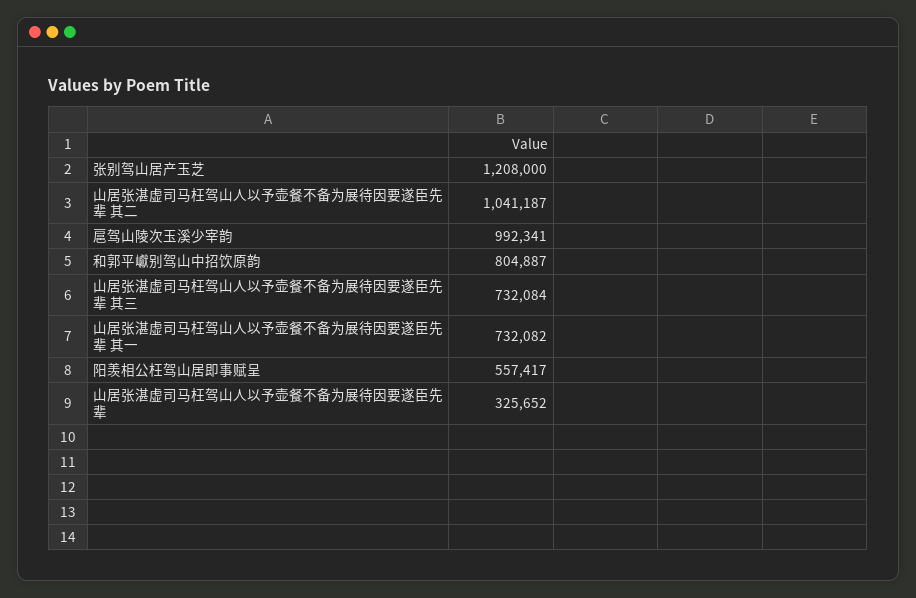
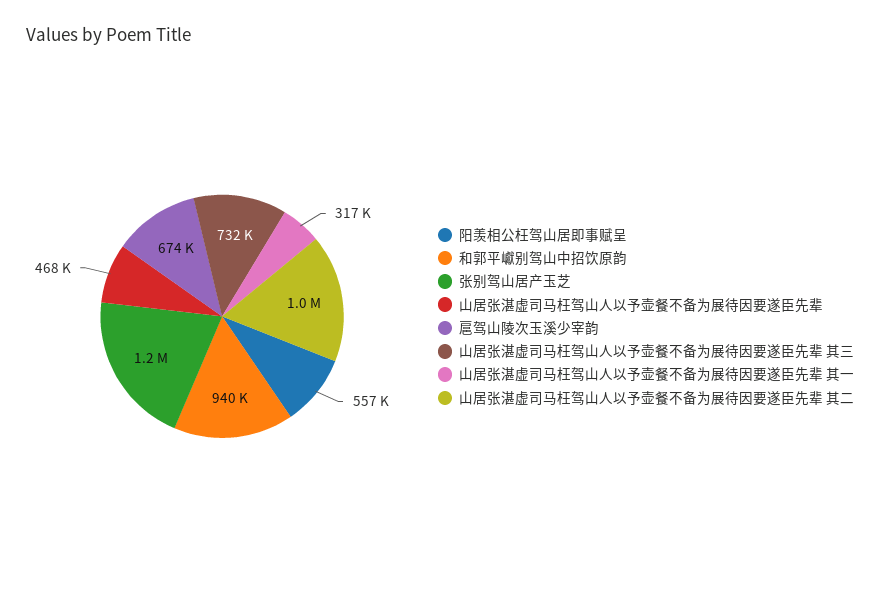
扈驾山陵次玉溪少宰韵: 992341 -> 674000
和郭平巘别驾山中招饮原韵: 804887 -> 940000
山居张湛虚司马枉驾山人以予壶餐不备为展待因要遂臣先辈 其一: 732082 -> 317000
山居张湛虚司马枉驾山人以予壶餐不备为展待因要遂臣先辈: 325652 -> 468000

